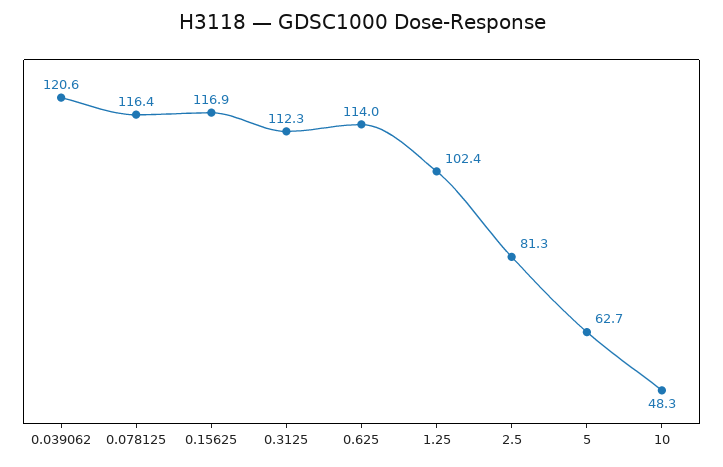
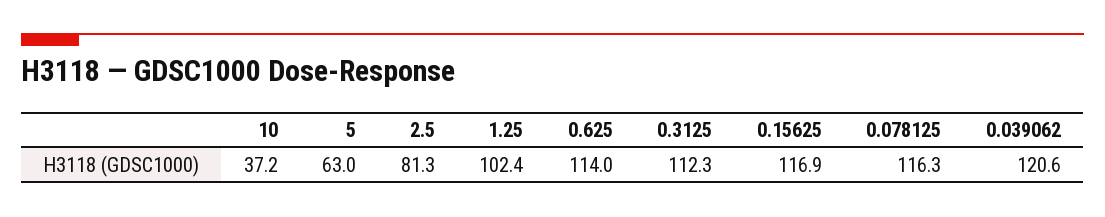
0.078125: 116.4 -> 116.3
5: 62.7 -> 63
10: 48.3 -> 37.2

